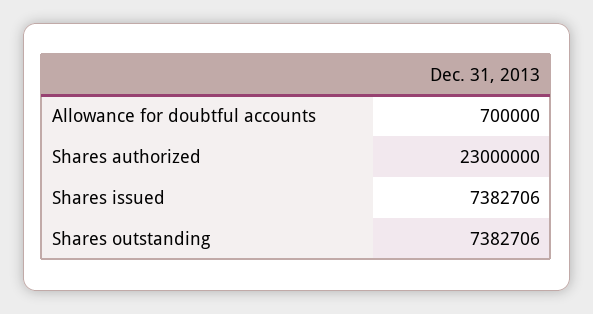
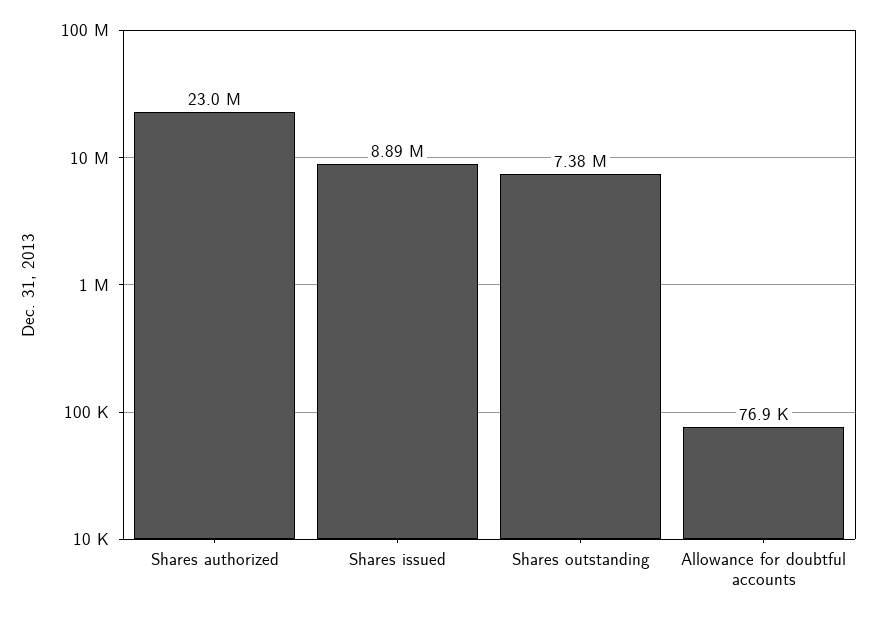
Allowance for doubtful accounts: 700000 -> 76900
Shares issued: 7382706 -> 8890000

